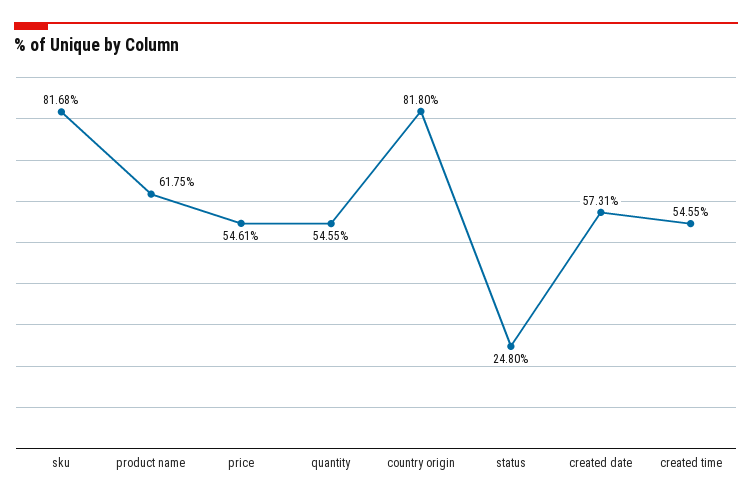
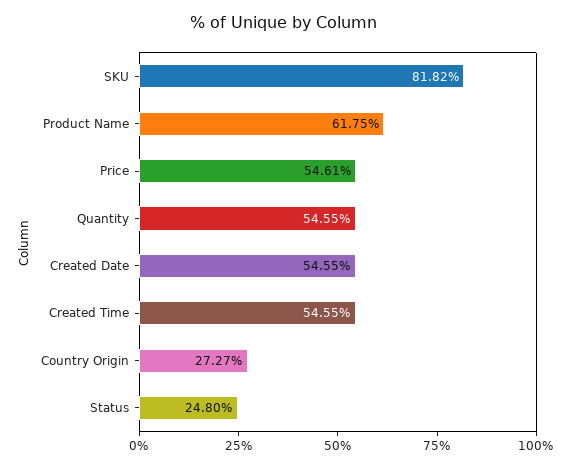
sku: 81.68 -> 81.82
country origin: 81.8 -> 27.27
created date: 57.31 -> 54.55

